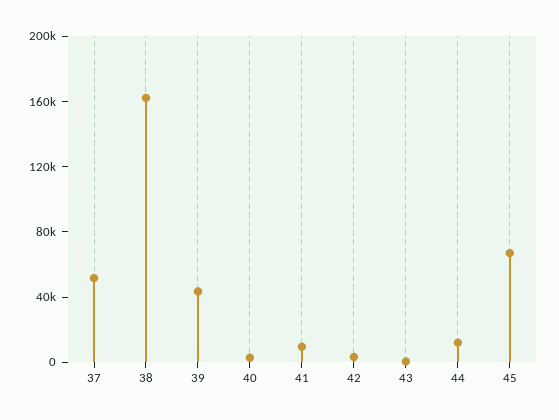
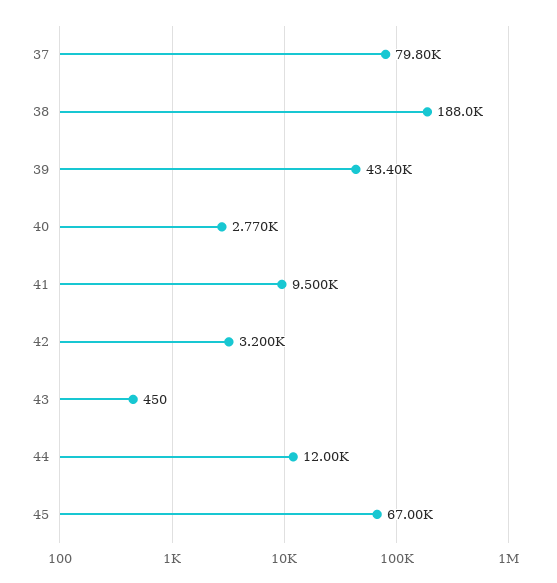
37: 50000 -> 79800
38: 160000 -> 188000

